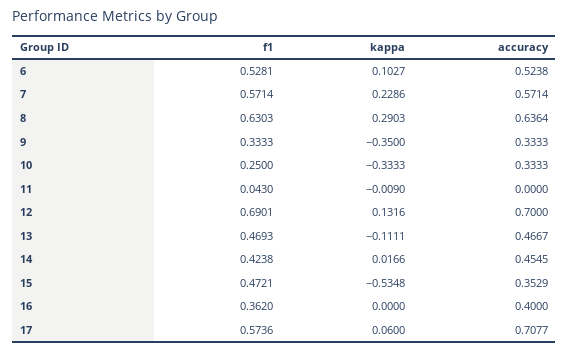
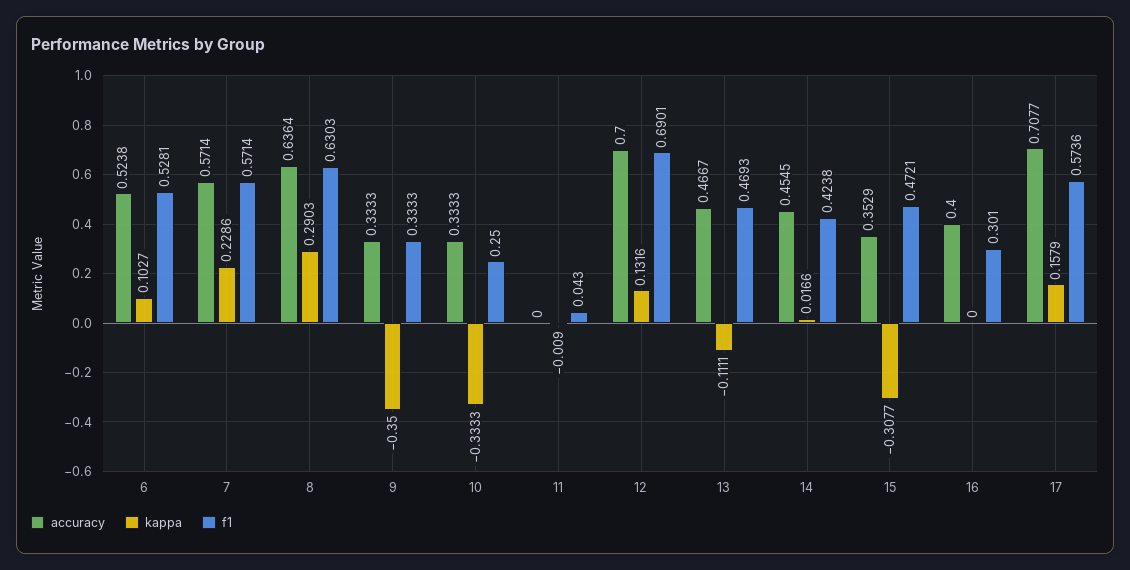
kappa, 15: -0.5348 -> -0.3077
f1, 16: 0.362 -> 0.301
kappa, 17: 0.06 -> 0.1579

